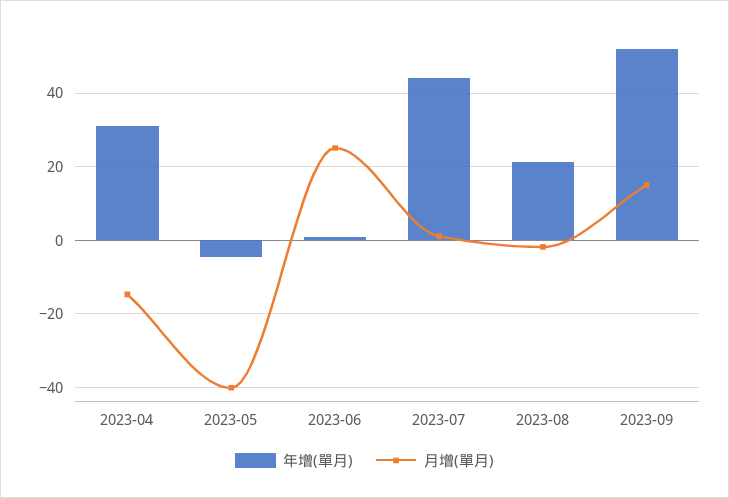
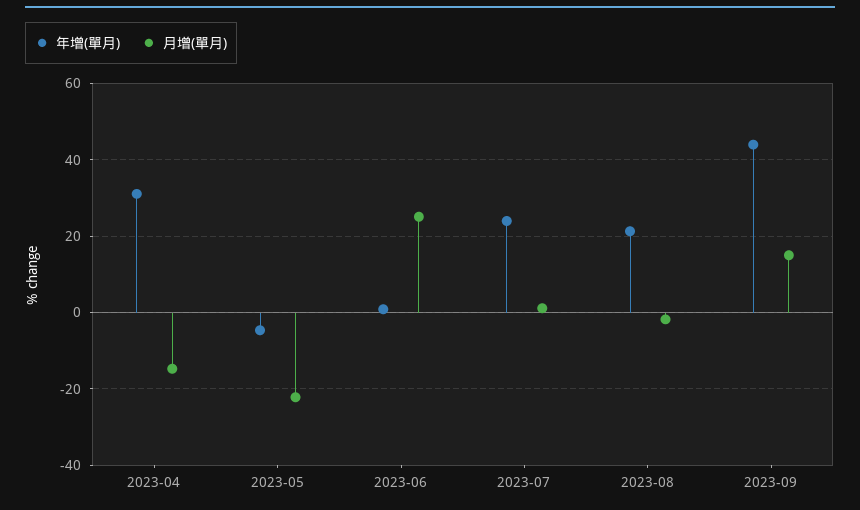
月增(單月), 2023-05: -40 -> -22
年增(單月), 2023-07: 44 -> 24
年增(單月), 2023-09: 52 -> 44

